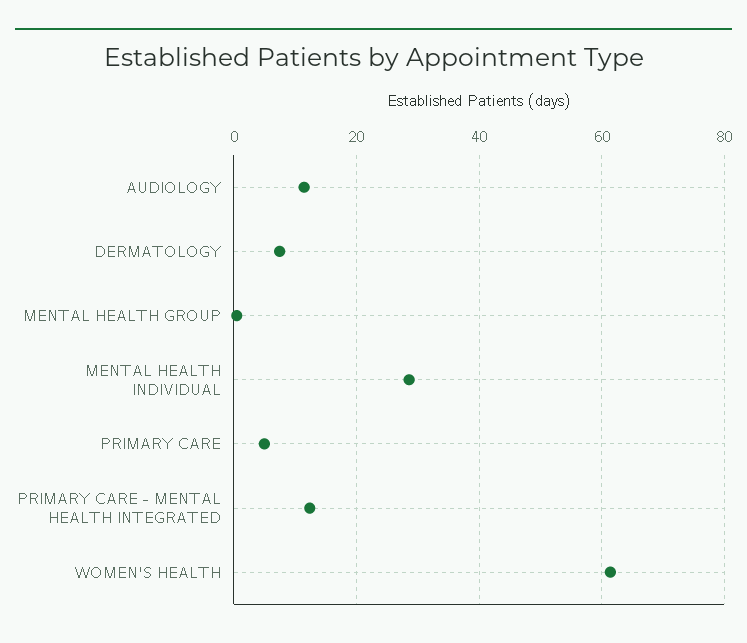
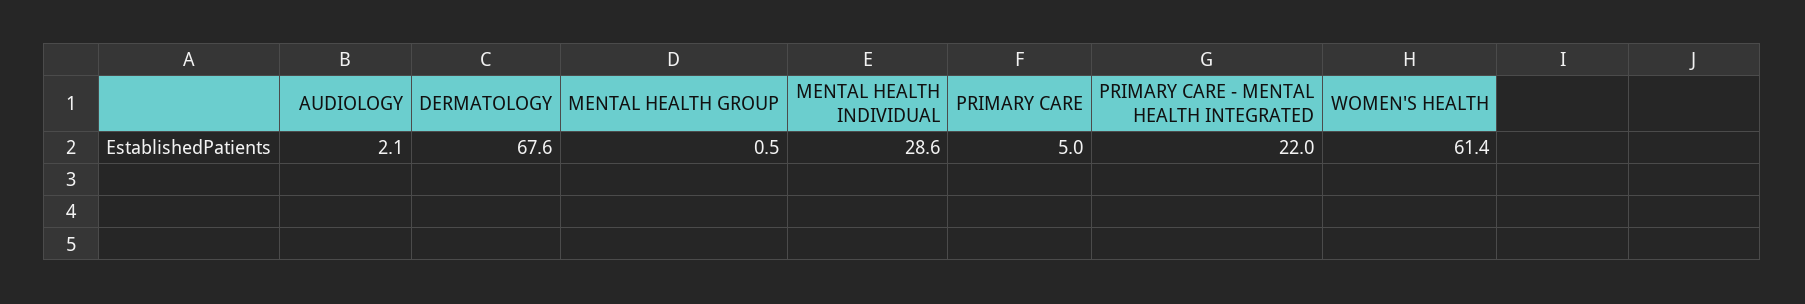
AUDIOLOGY: 12 -> 2.1
DERMATOLOGY: 8 -> 67.6
PRIMARY CARE - MENTAL HEALTH INTEGRATED: 12 -> 22

